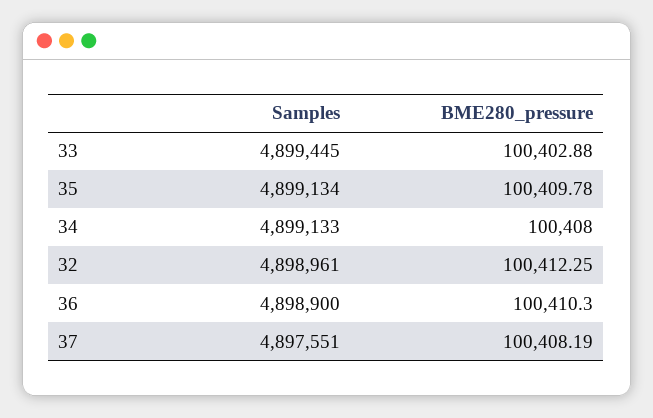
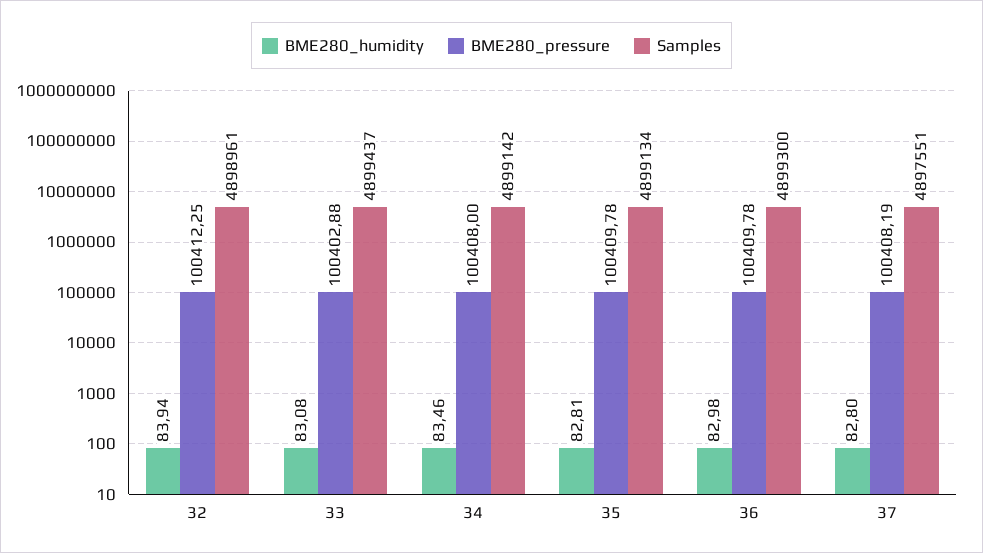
Samples, 33: 4899445 -> 4899437
Samples, 34: 4899133 -> 4899142
Samples, 36: 4898900 -> 4899300
BME280_pressure, 36: 100410.3 -> 100409.78
BME280_humidity, 32: none -> 83.94
BME280_humidity, 33: none -> 83.08
BME280_humidity, 34: none -> 83.46
BME280_humidity, 35: none -> 82.81
BME280_humidity, 36: none -> 82.98
BME280_humidity, 37: none -> 82.8

